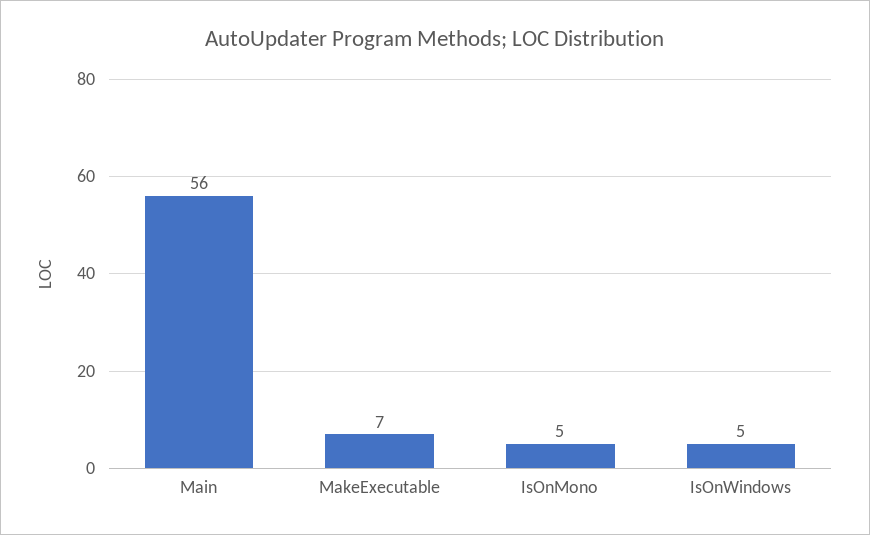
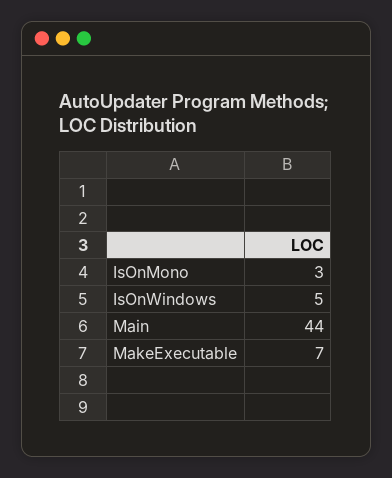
Main: 56 -> 44
IsOnMono: 5 -> 3

